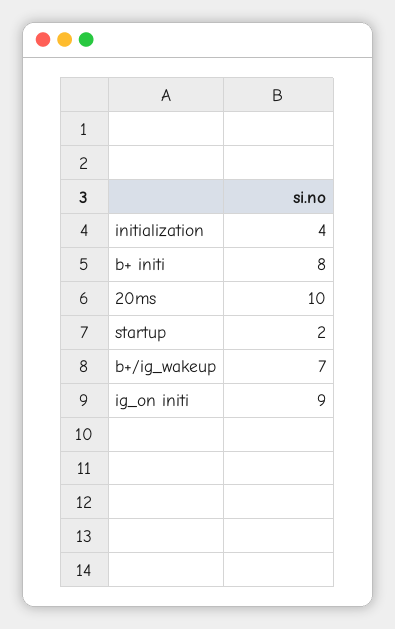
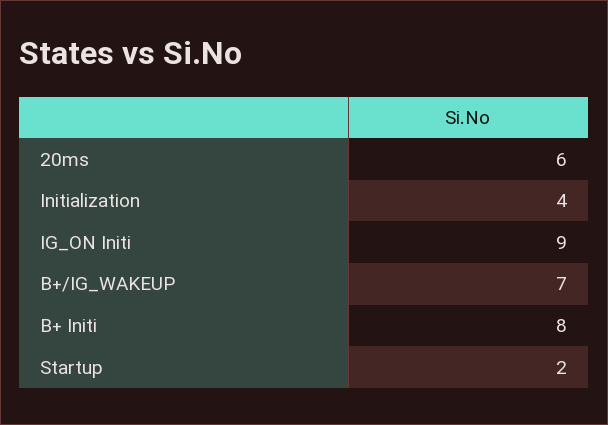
20ms: 10 -> 6

